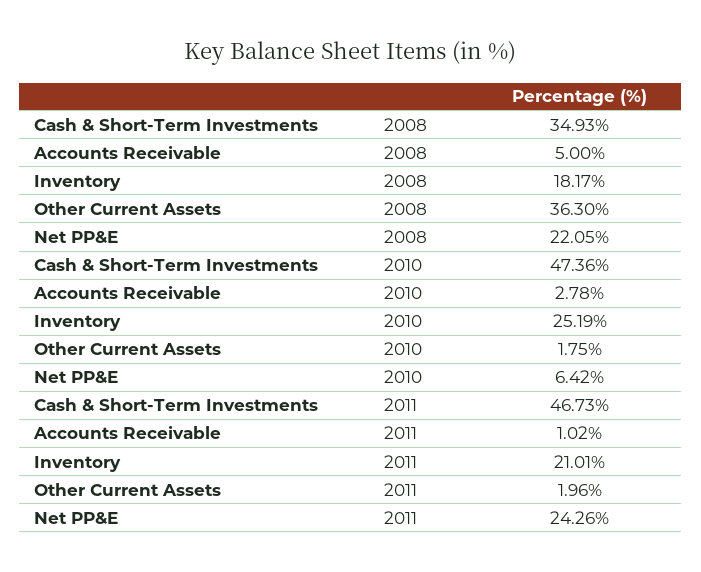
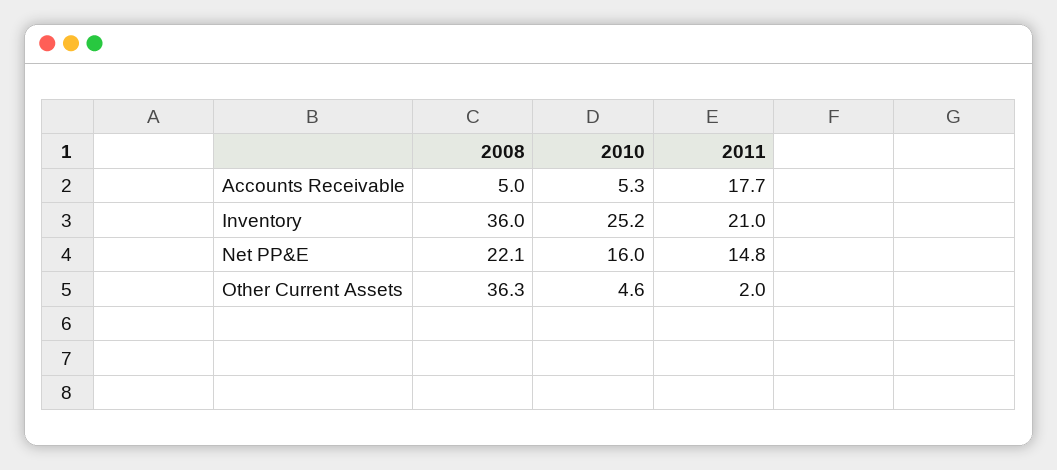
Cash & Short-Term Investments, 2008: 34.93 -> none
Inventory, 2008: 18.17 -> 36
Cash & Short-Term Investments, 2010: 47.36 -> none
Accounts Receivable, 2010: 2.78 -> 5.3
Other Current Assets, 2010: 1.75 -> 4.6
Net PP&E, 2010: 6.42 -> 16
Cash & Short-Term Investments, 2011: 46.73 -> none
Accounts Receivable, 2011: 1.02 -> 17.7
Net PP&E, 2011: 24.26 -> 14.8

